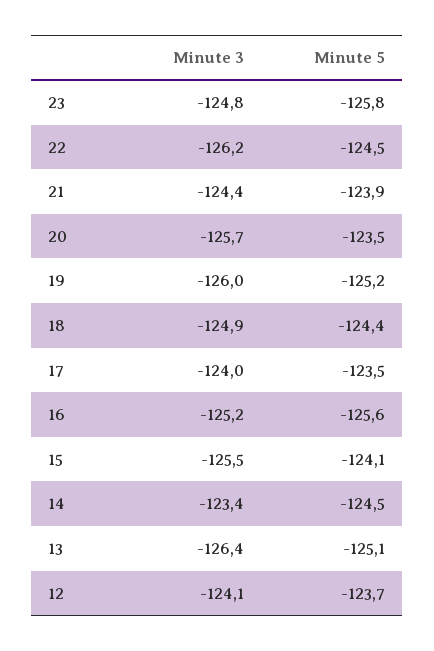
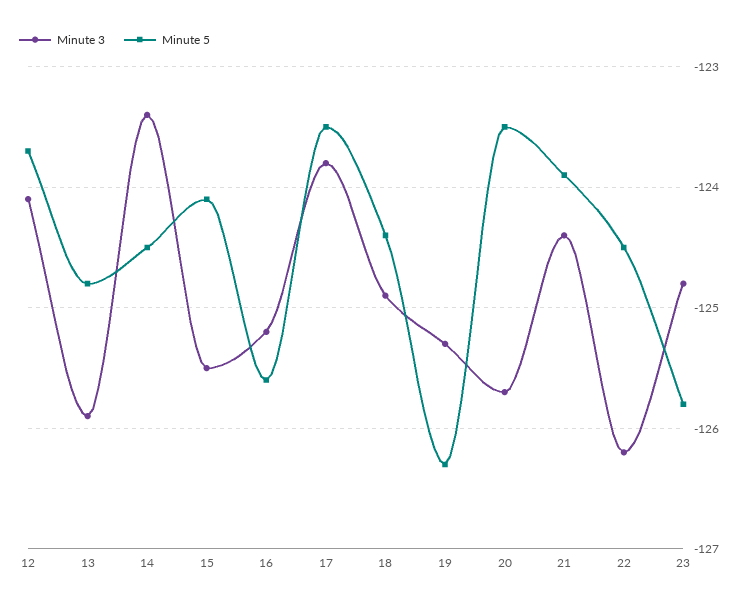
Minute 3, 19: -126 -> -125.3
Minute 5, 19: -125.2 -> -126.3
Minute 3, 17: -124 -> -123.8
Minute 3, 13: -126.4 -> -125.9
Minute 5, 13: -125.1 -> -124.8

